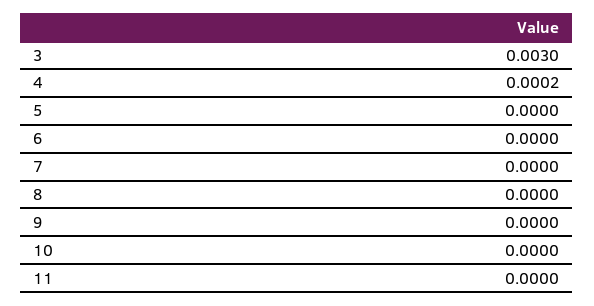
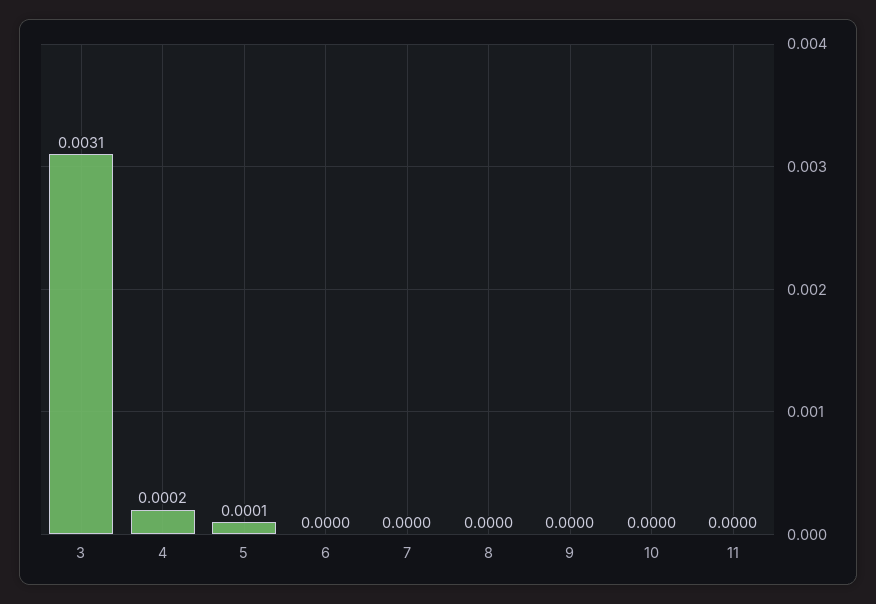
3: 0.003 -> 0.0031
5: 0 -> 0.0001

